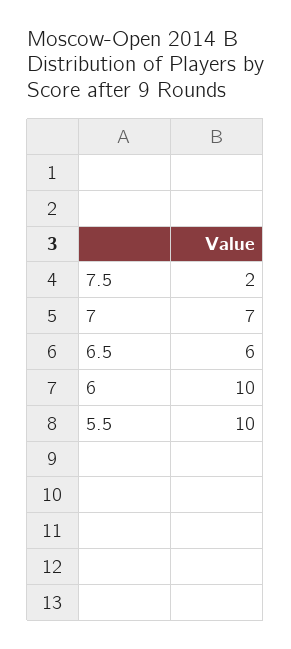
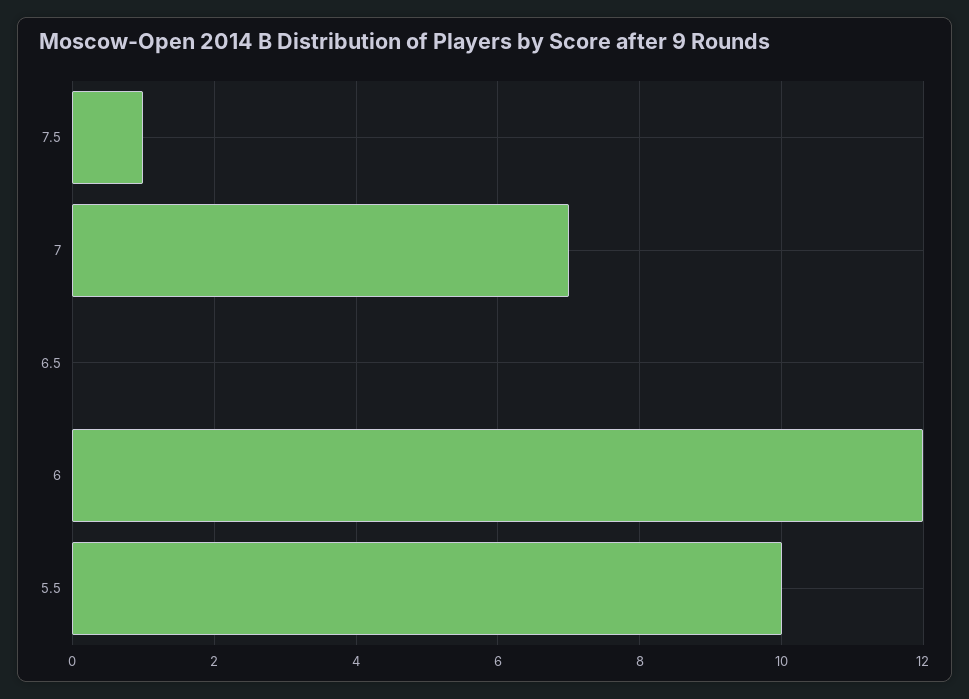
7.5: 2 -> 1
6.5: 6 -> 0
6: 10 -> 12

